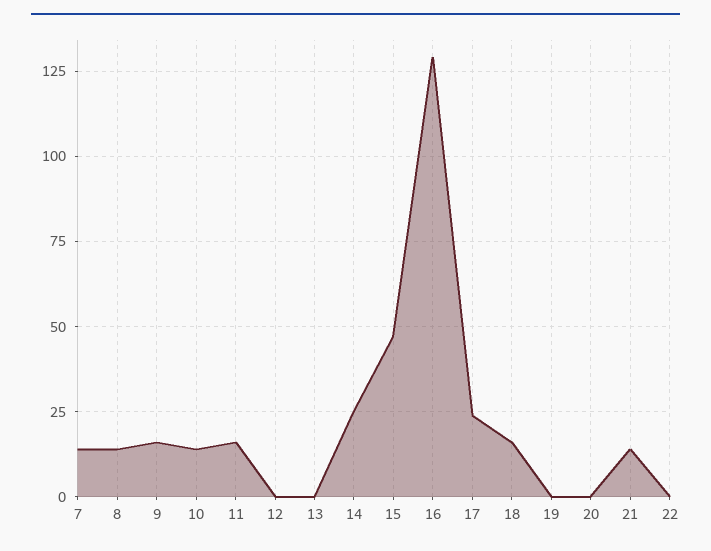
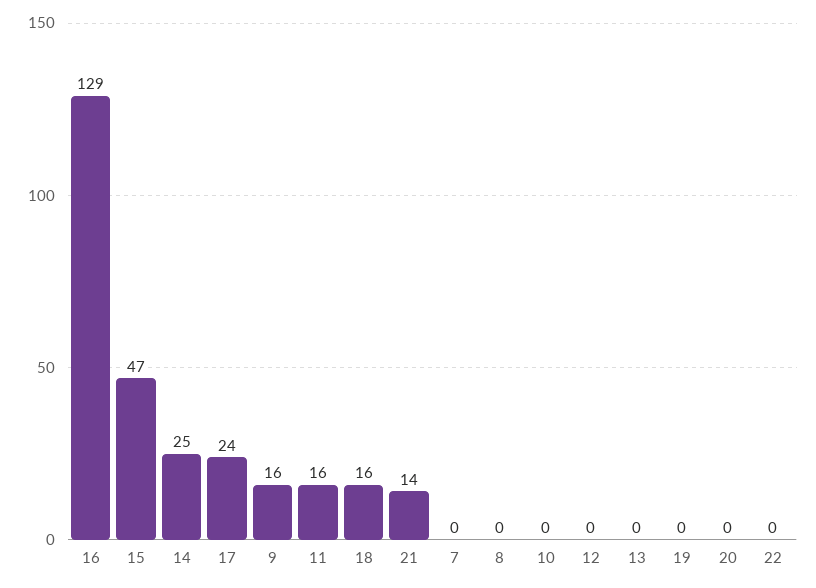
7: 15 -> 0
8: 15 -> 0
10: 15 -> 0

